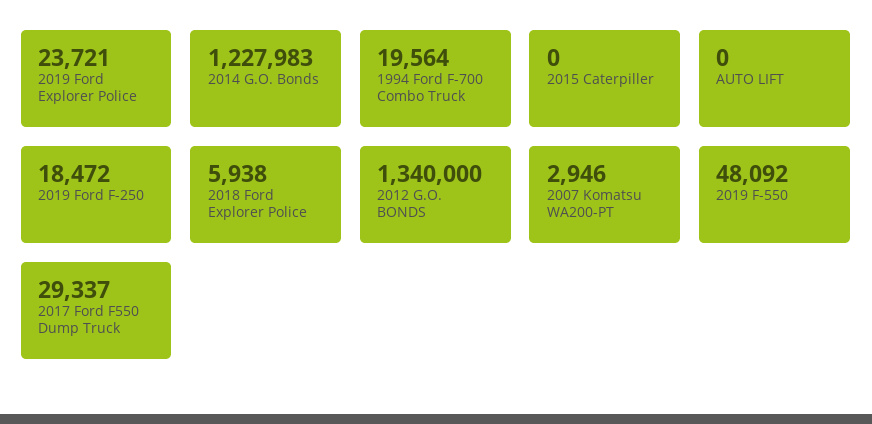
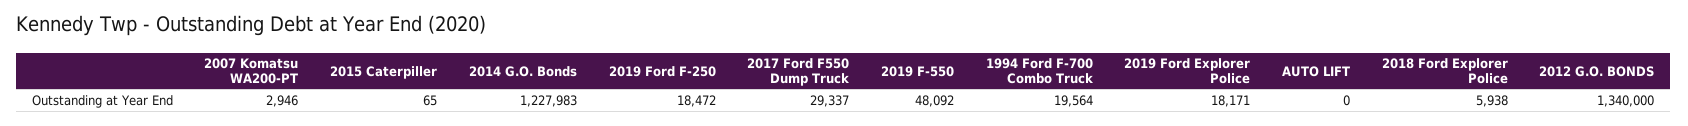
2019 Ford Explorer Police: 23721 -> 18171
2015 Caterpiller: 0 -> 65

